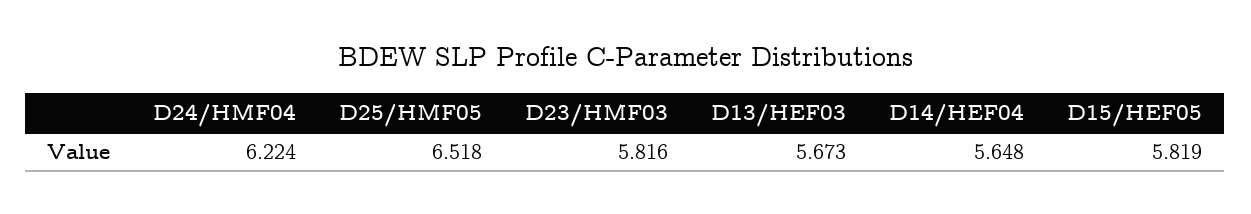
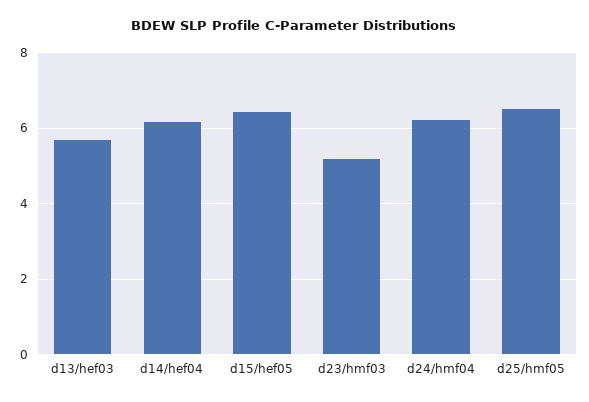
D23/HMF03: 5.816 -> 5.2
D14/HEF04: 5.648 -> 6.2
D15/HEF05: 5.819 -> 6.4

